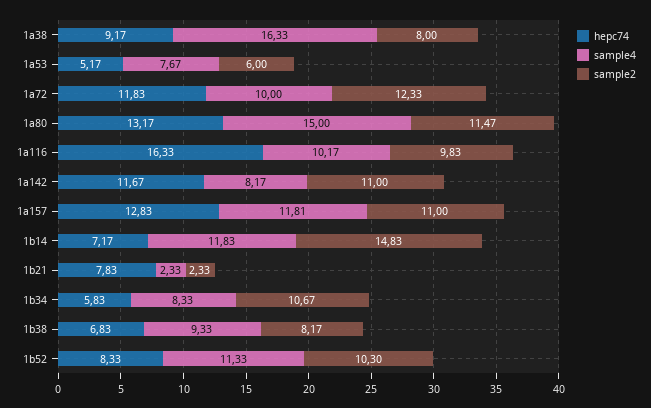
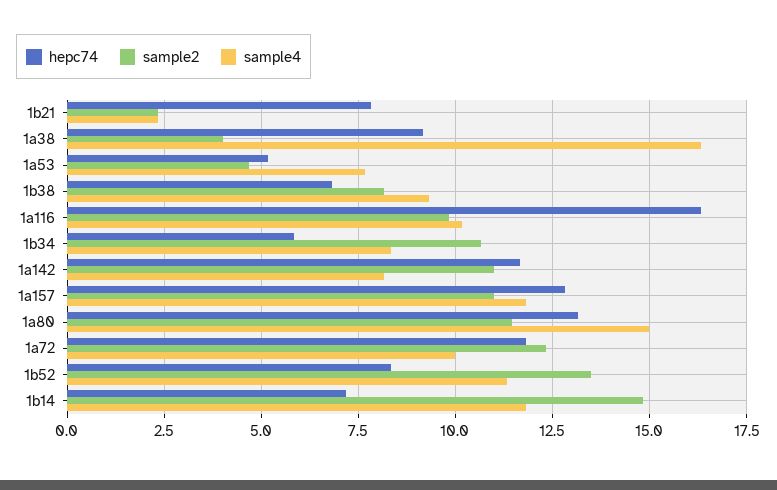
sample2, 1a38: 8 -> 4
sample2, 1a53: 6 -> 4.75
sample2, 1b52: 10.3 -> 13.5

